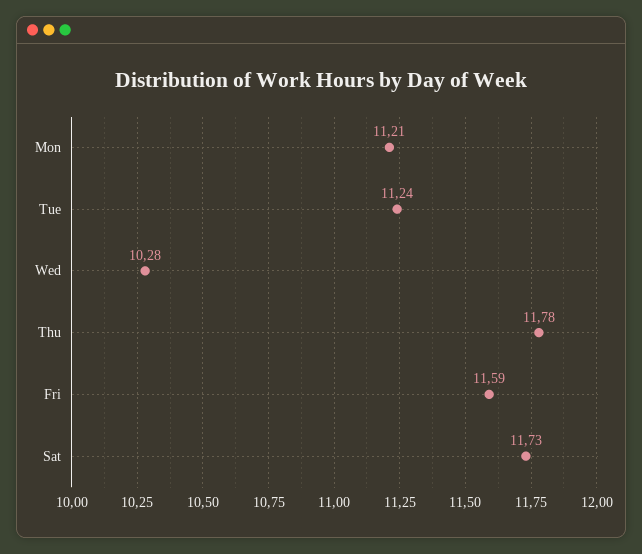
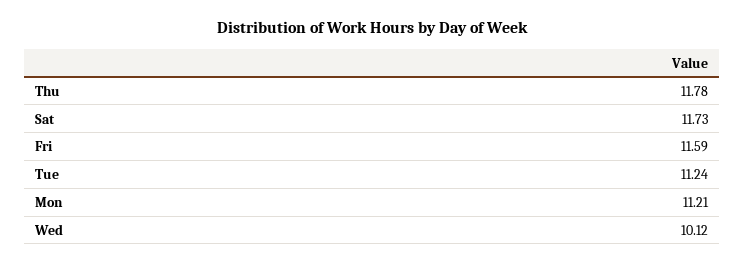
Wed: 10.28 -> 10.12

